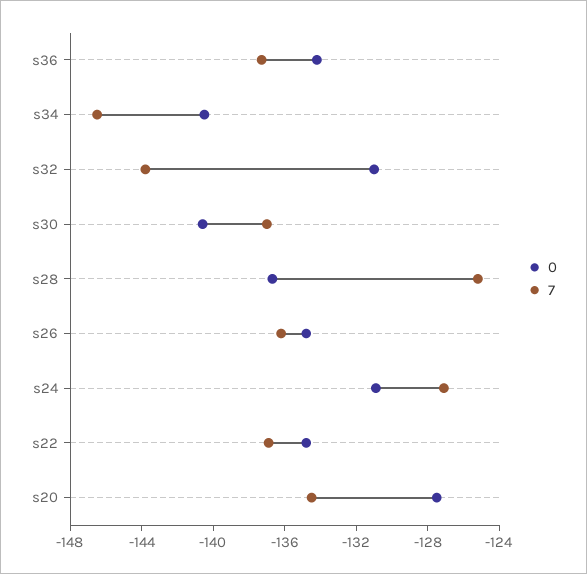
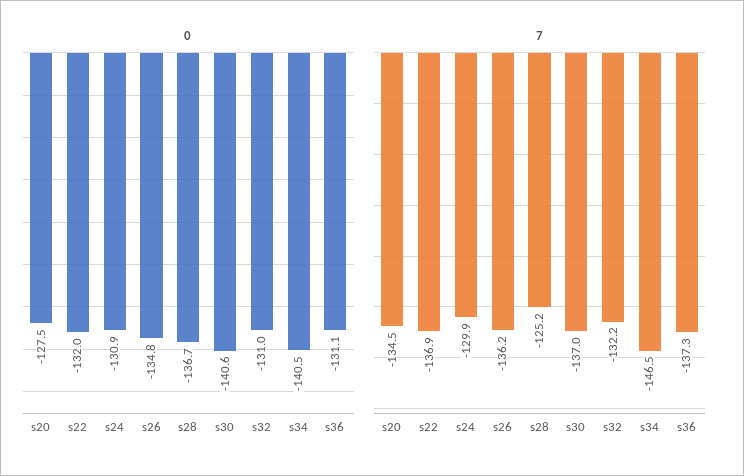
0, s36: -134 -> -131.1
7, s32: -144 -> -132.2
7, s24: -127 -> -129.9
0, s22: -135 -> -132

